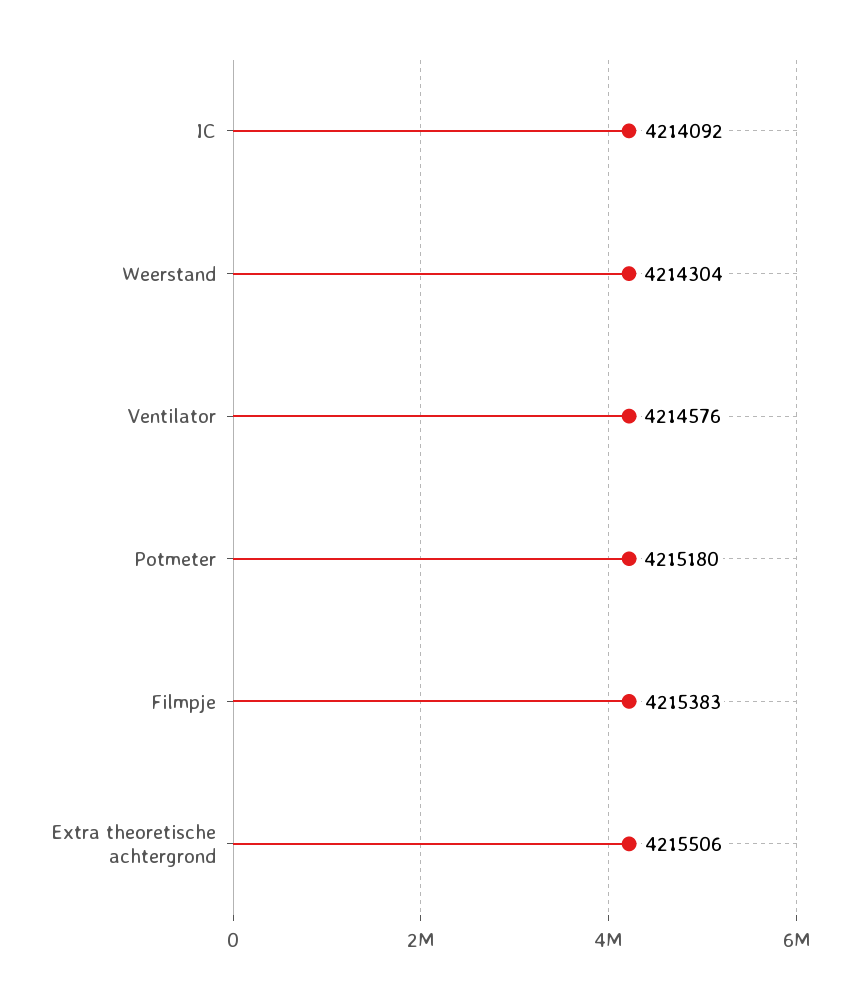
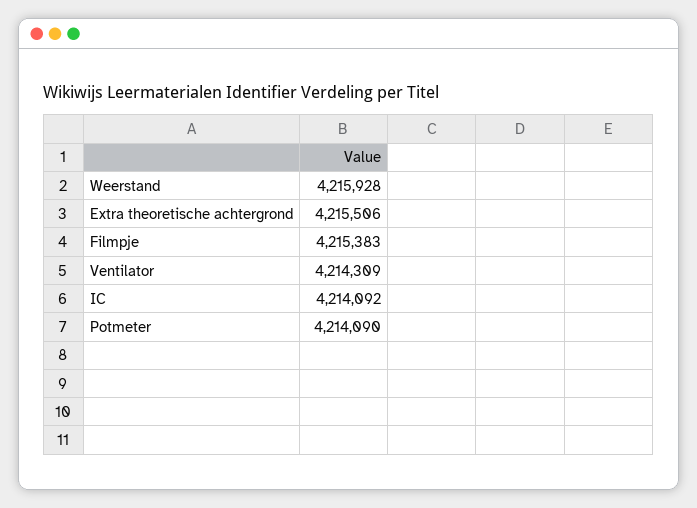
Weerstand: 4214304 -> 4215928
Ventilator: 4214576 -> 4214309
Potmeter: 4215180 -> 4214090

